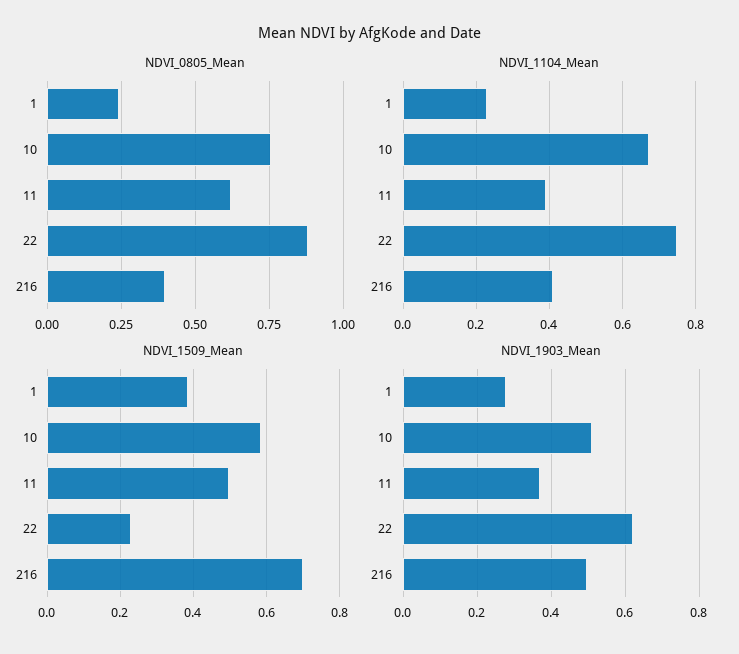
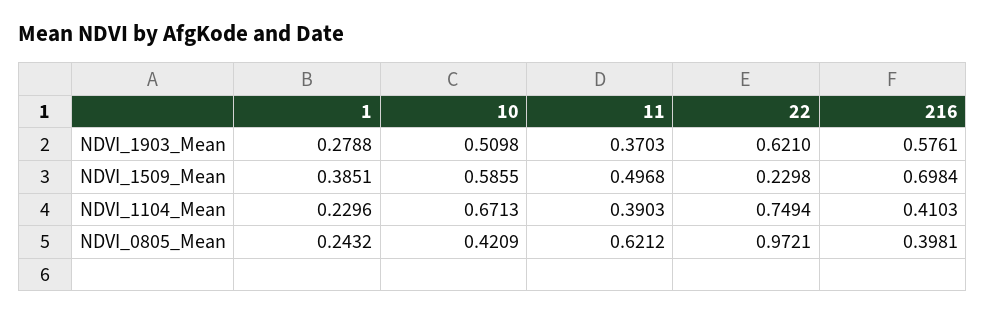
NDVI_0805_Mean, 10: 0.75 -> 0.4209
NDVI_0805_Mean, 22: 0.875 -> 0.9721
NDVI_1903_Mean, 216: 0.5 -> 0.5761

